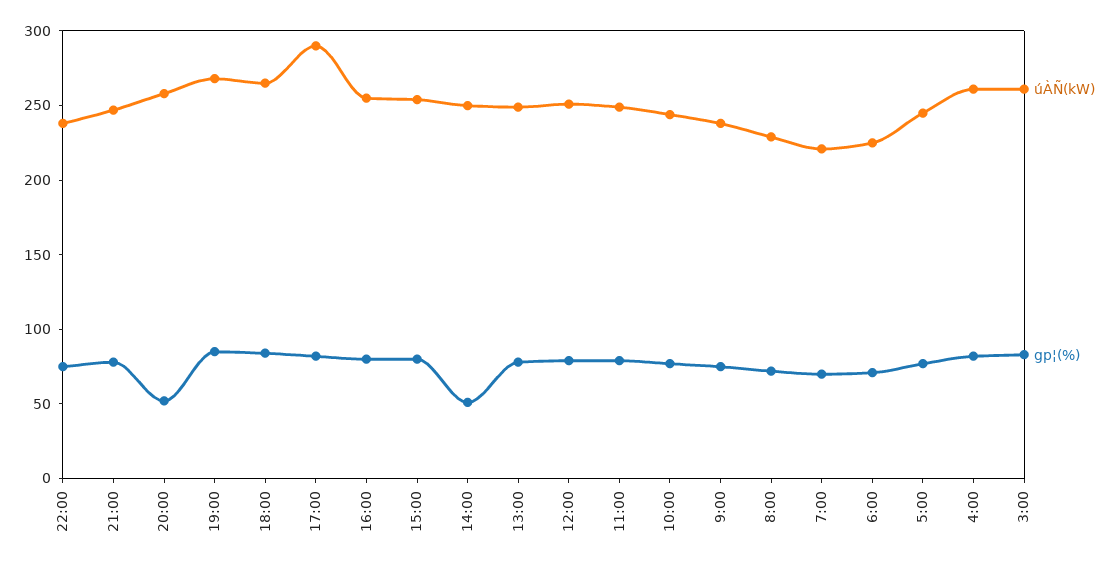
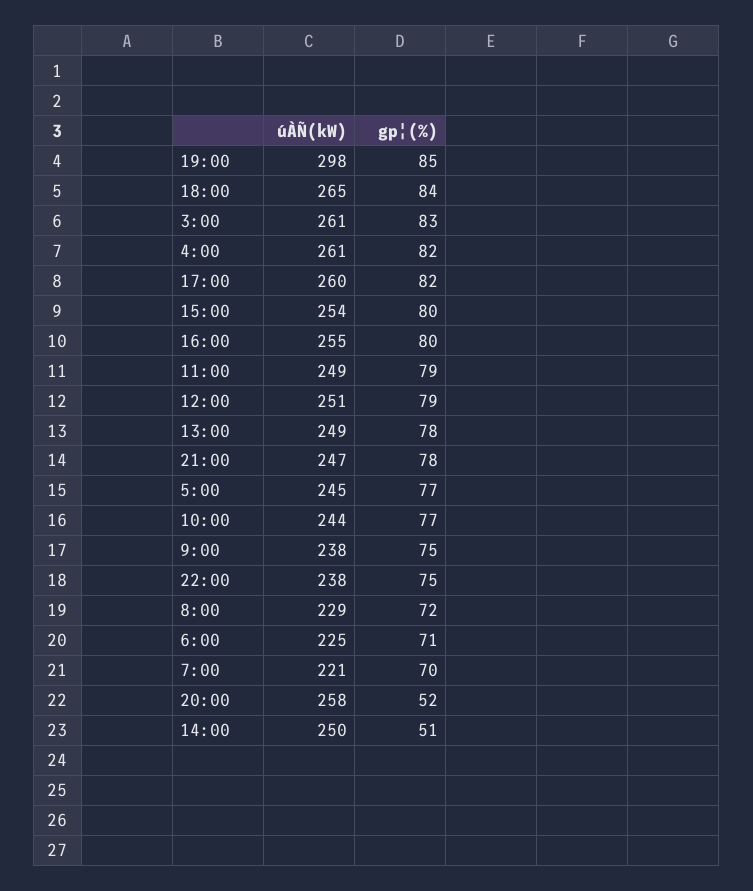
úÀÑ(kW), 19:00: 270 -> 298
úÀÑ(kW), 17:00: 290 -> 260

